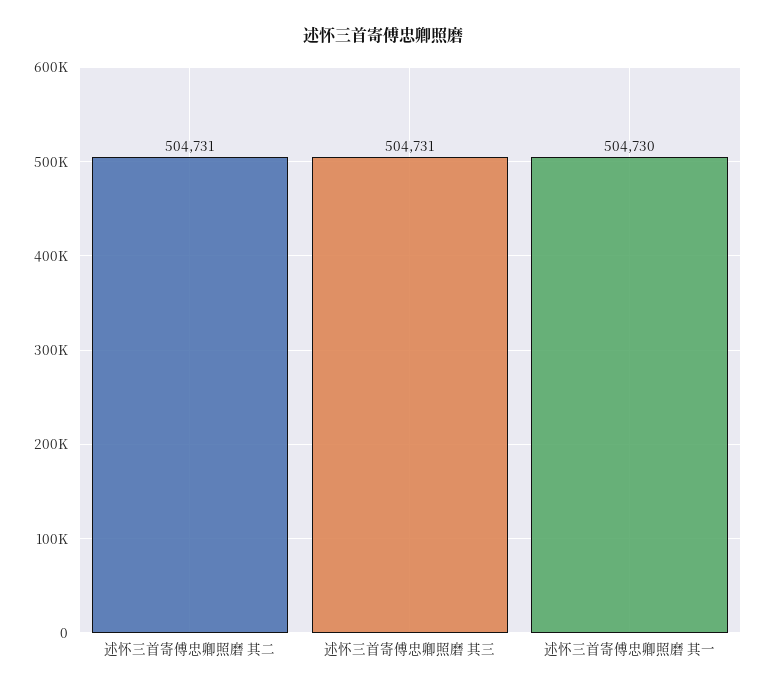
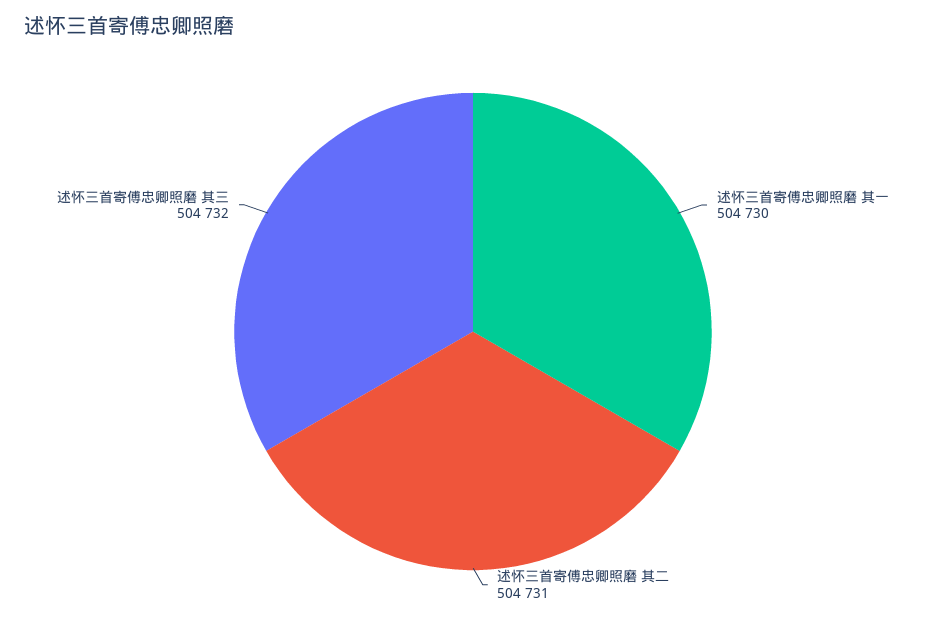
述怀三首寄傅忠卿照磨 其三: 504731 -> 504732

